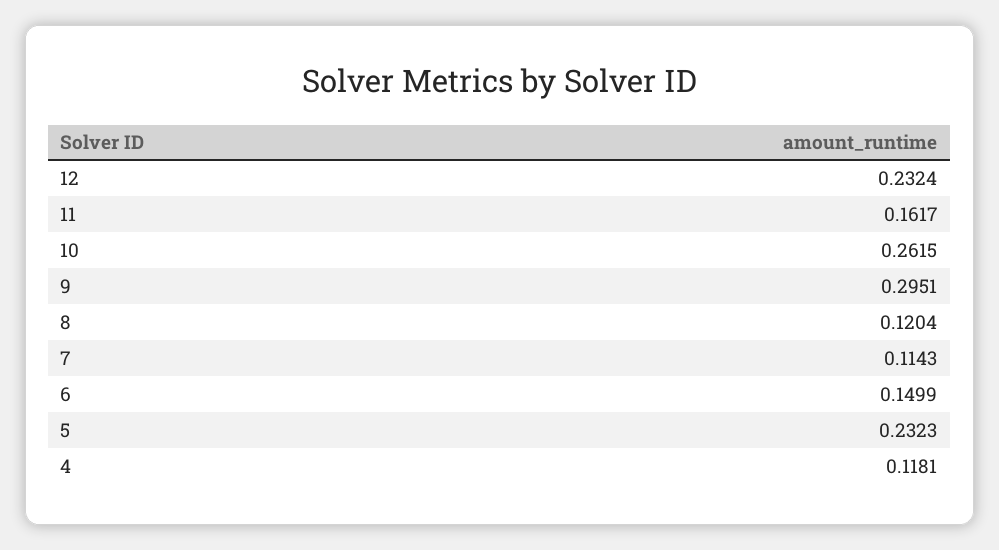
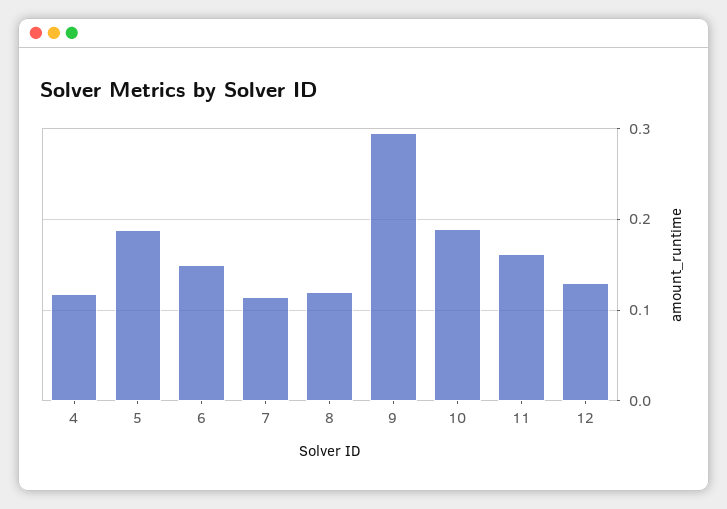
12: 0.2324 -> 0.13
10: 0.2615 -> 0.19
5: 0.2323 -> 0.19

